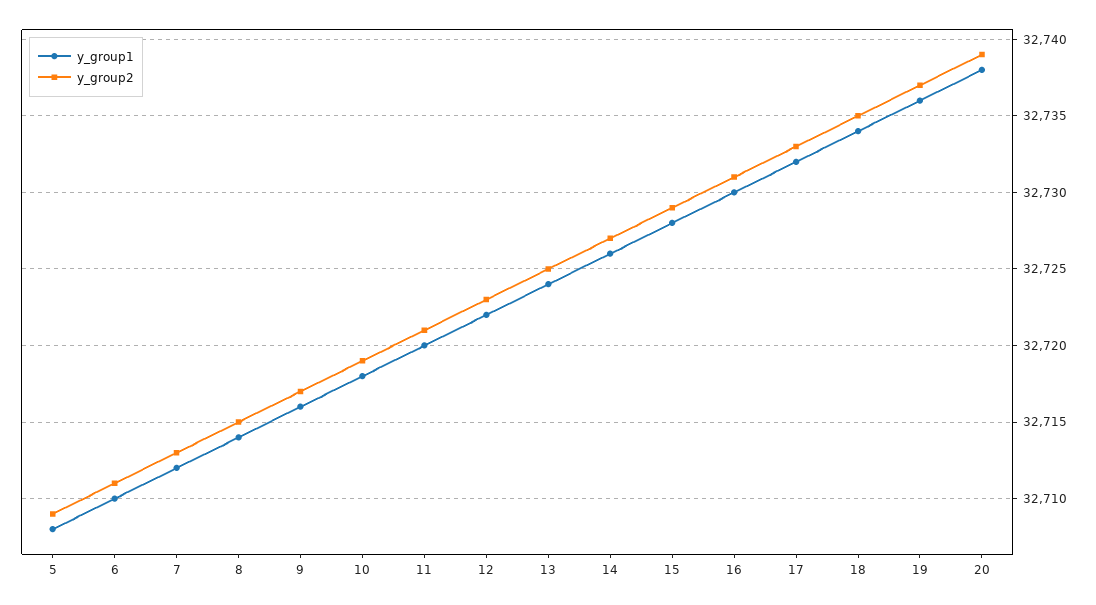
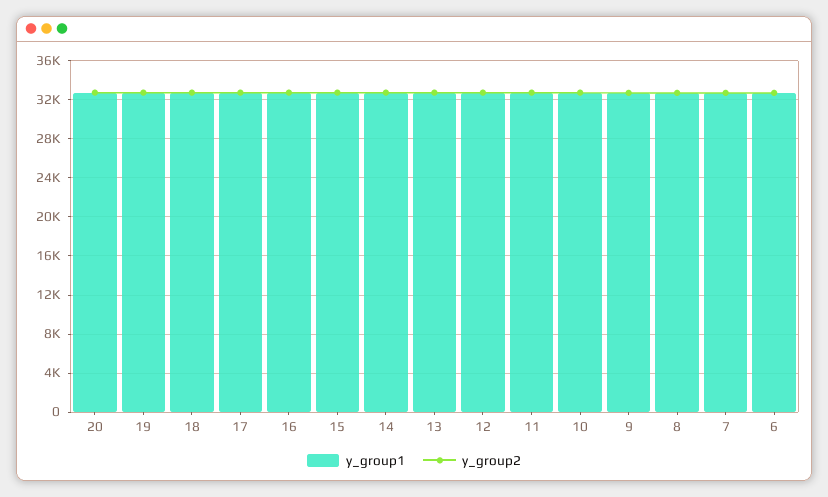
y_group1, 5: 32708 -> none
y_group2, 5: 32709 -> none

